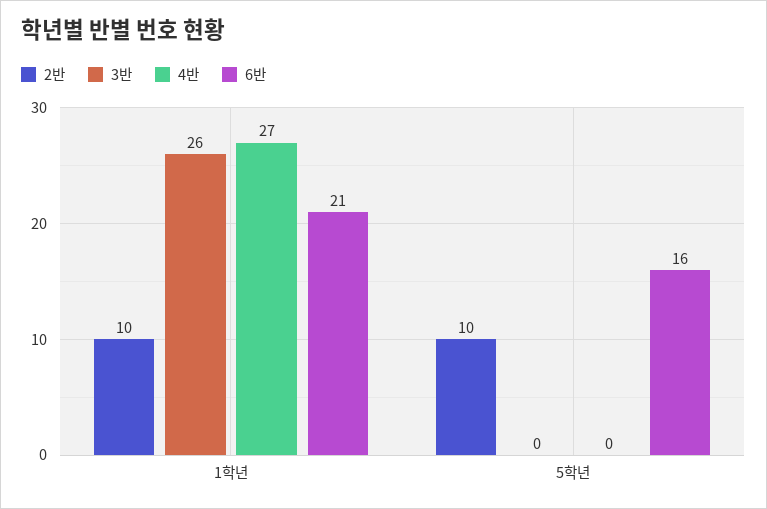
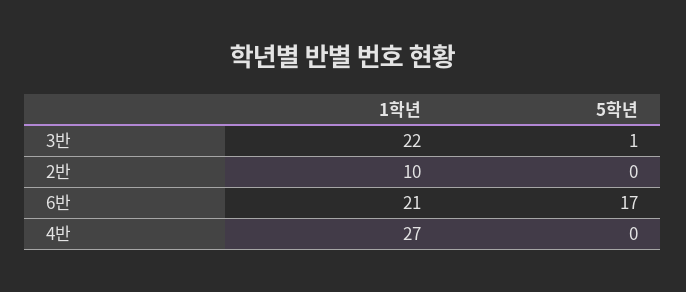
3반, 1학년: 26 -> 22
2반, 5학년: 10 -> 0
3반, 5학년: 0 -> 1
6반, 5학년: 16 -> 17

